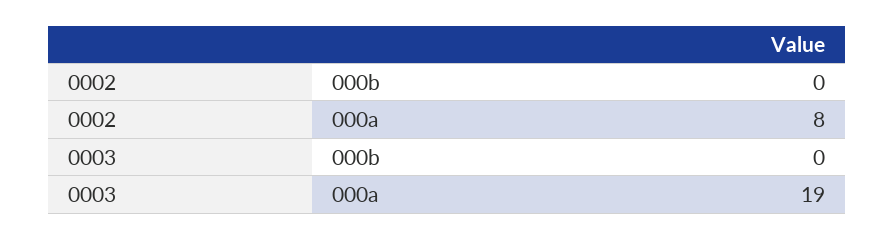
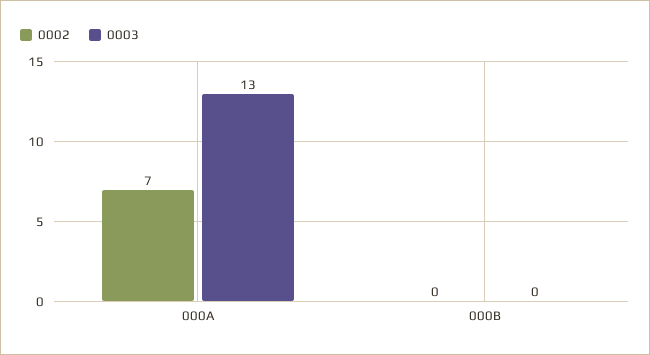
0002, 000a: 8 -> 7
0003, 000a: 19 -> 13

